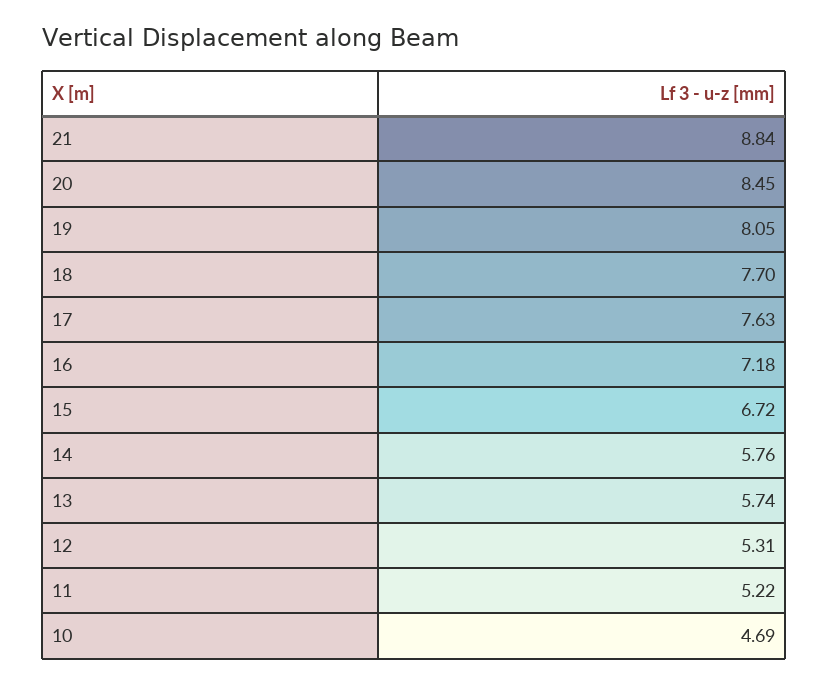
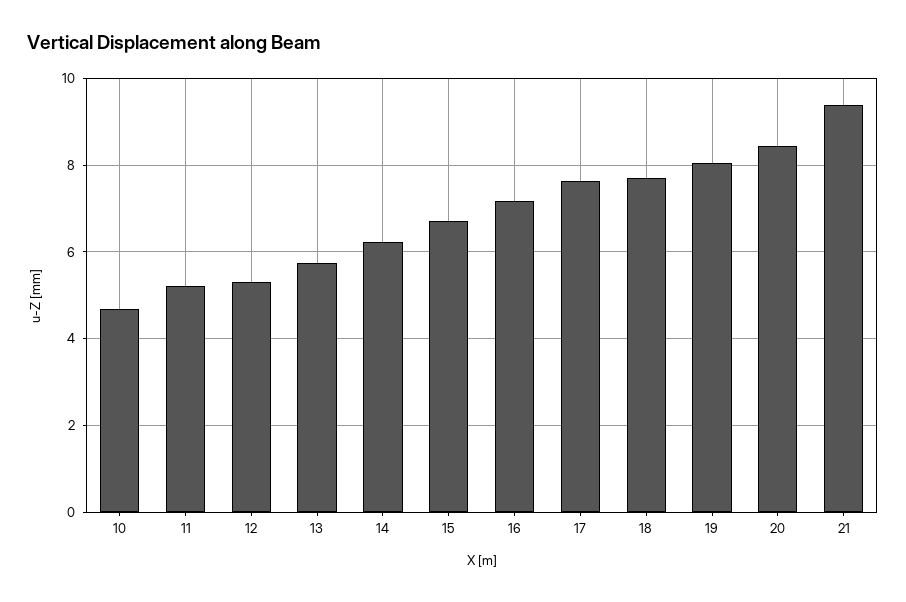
21: 8.84 -> 9.4
14: 5.76 -> 6.2

